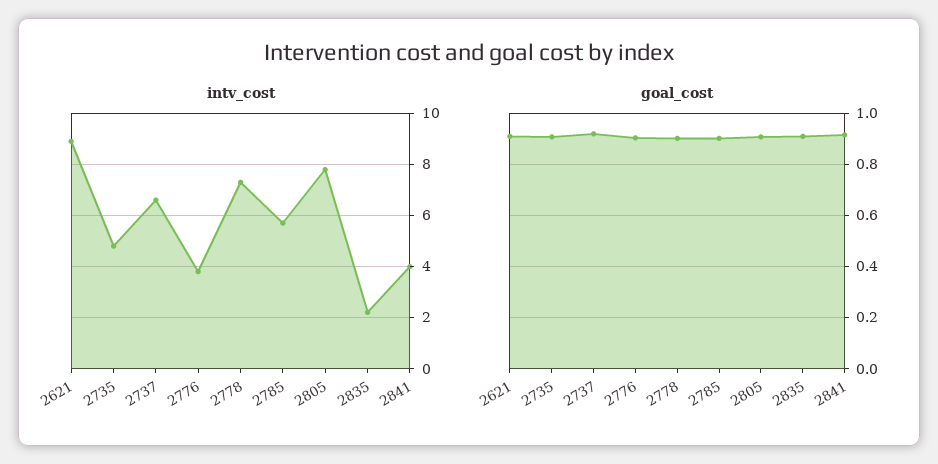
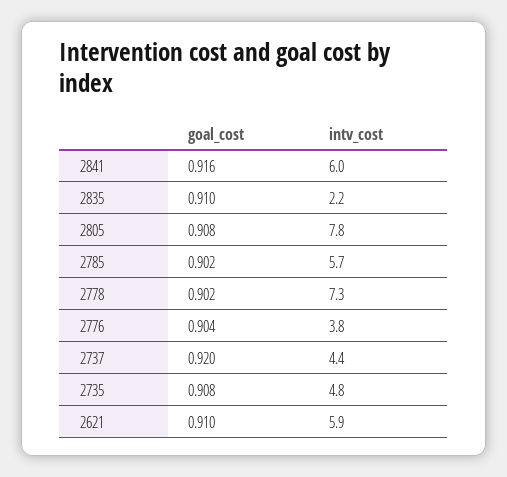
intv_cost, 2621: 9 -> 5.9
intv_cost, 2737: 6.5 -> 4.4
intv_cost, 2841: 4 -> 6

